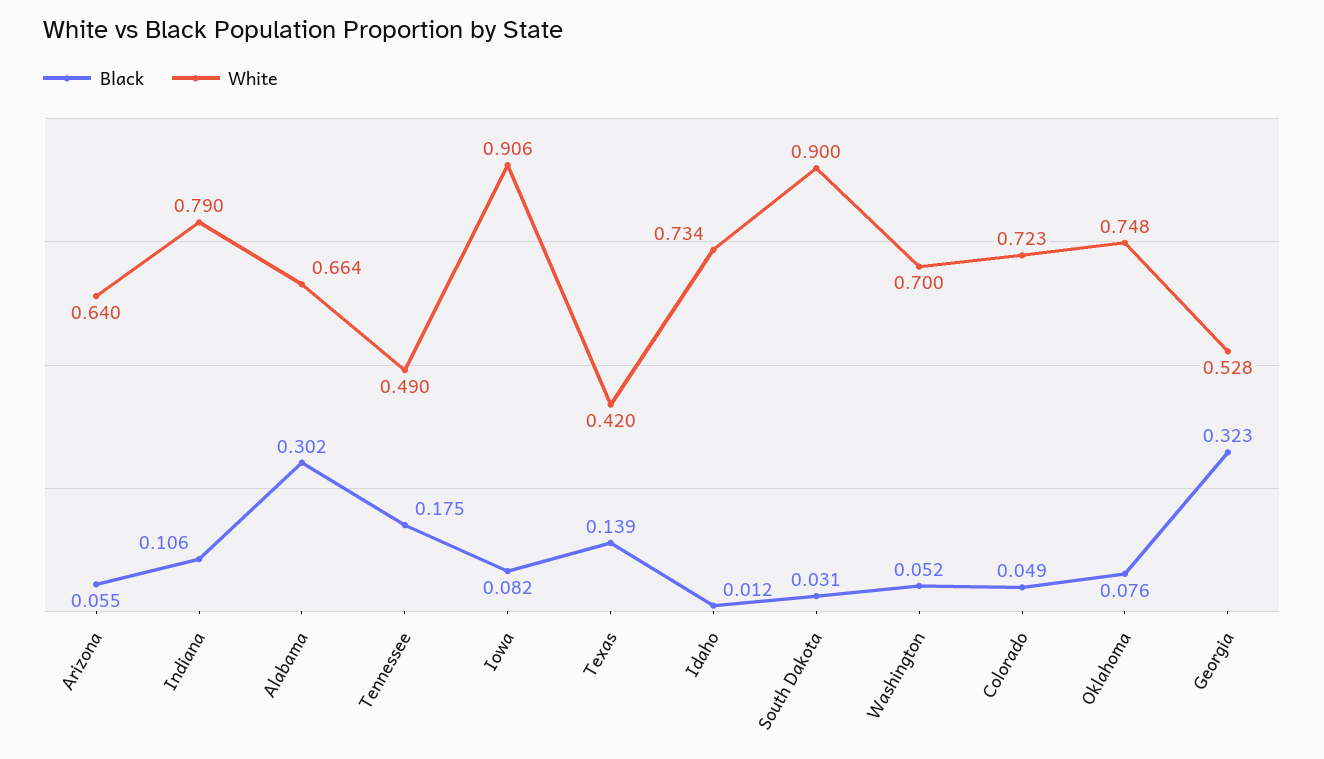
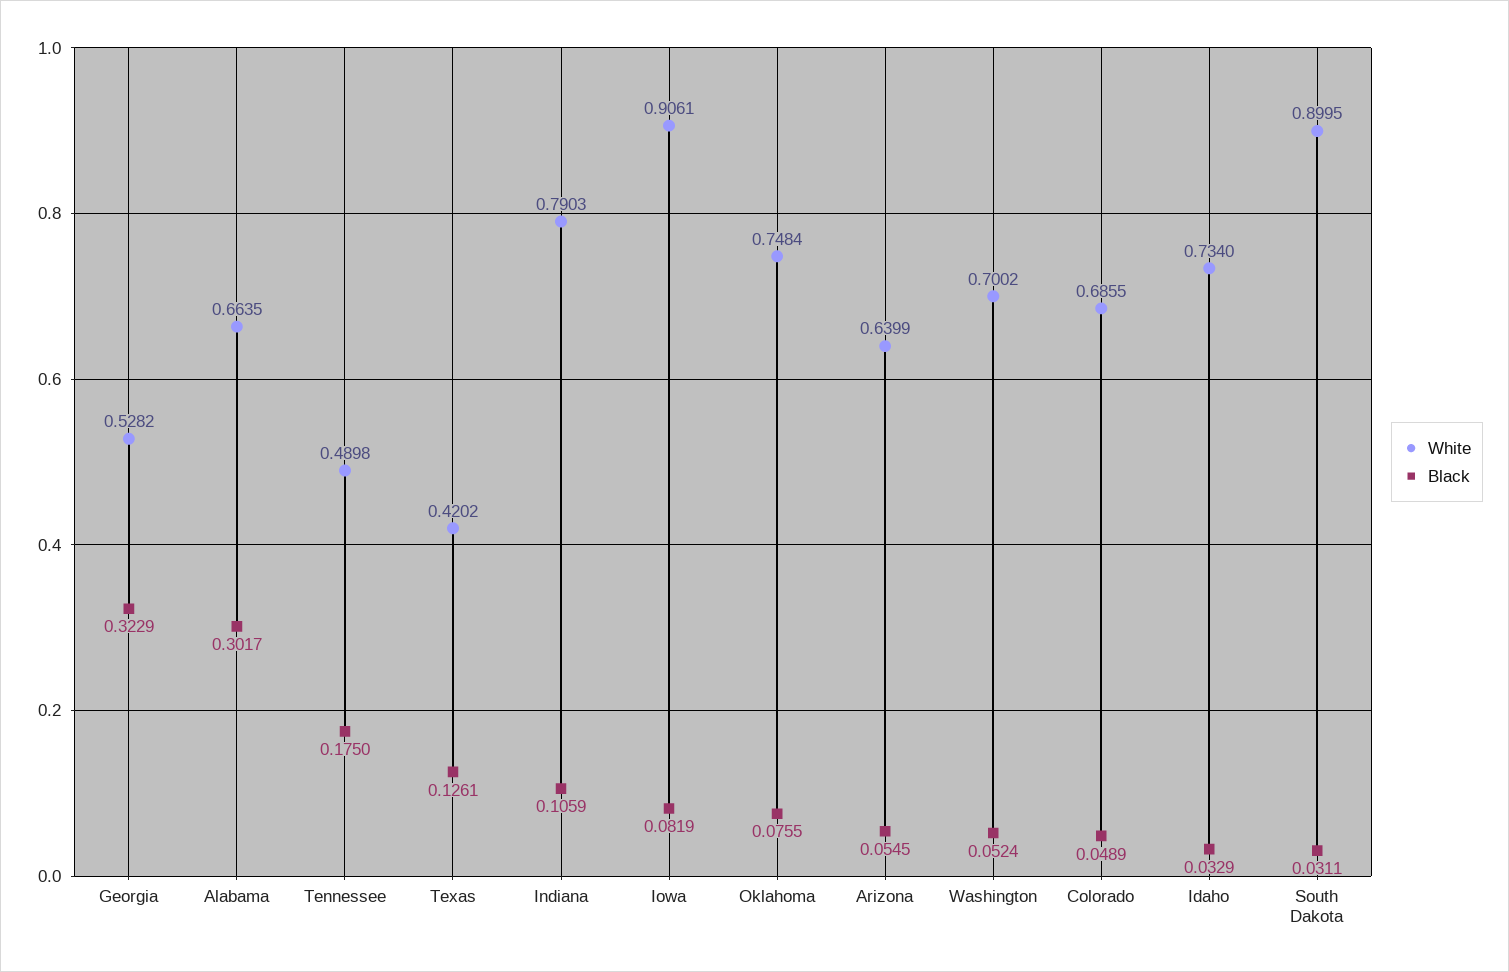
Black, Texas: 0.139 -> 0.1261
Black, Idaho: 0.012 -> 0.0329
White, Colorado: 0.723 -> 0.6855

